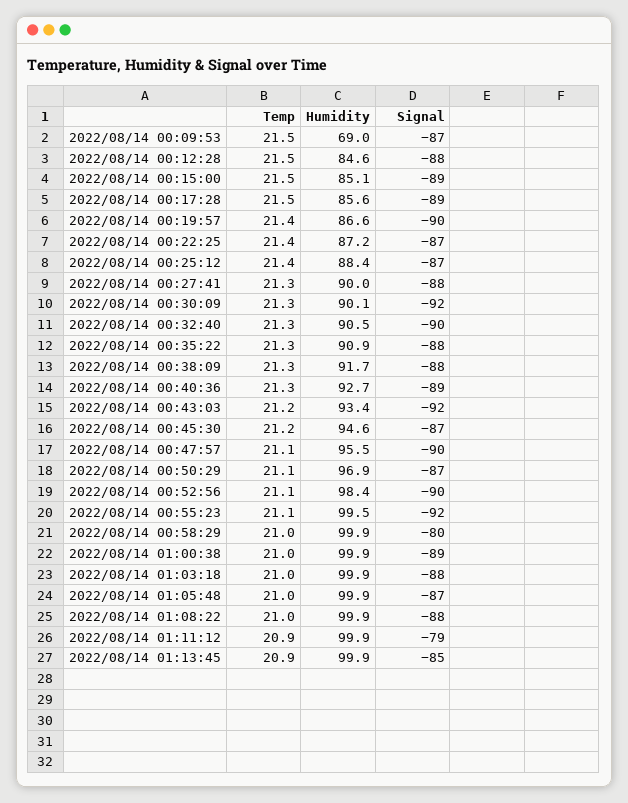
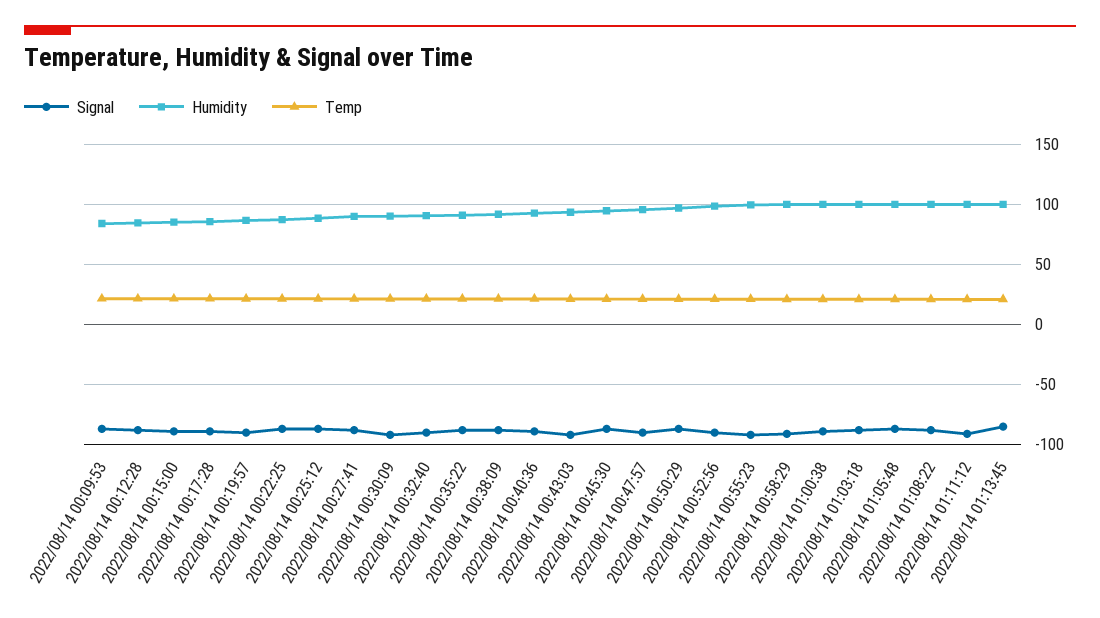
Humidity, 2022/08/14 00:09:53: 69 -> 85
Signal, 2022/08/14 00:58:29: -80 -> -90
Signal, 2022/08/14 01:11:12: -79 -> -90

